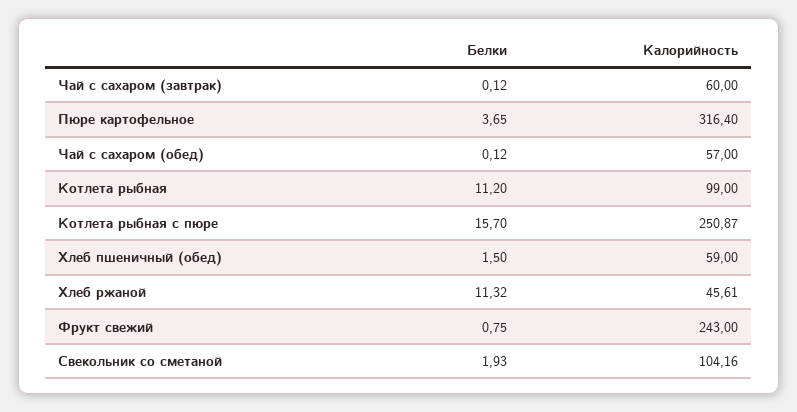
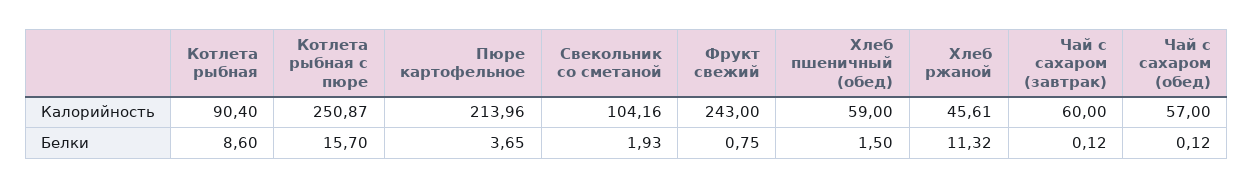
Калорийность, Пюре картофельное: 316.4 -> 213.96
Белки, Котлета рыбная: 11.2 -> 8.6
Калорийность, Котлета рыбная: 99 -> 90.4

